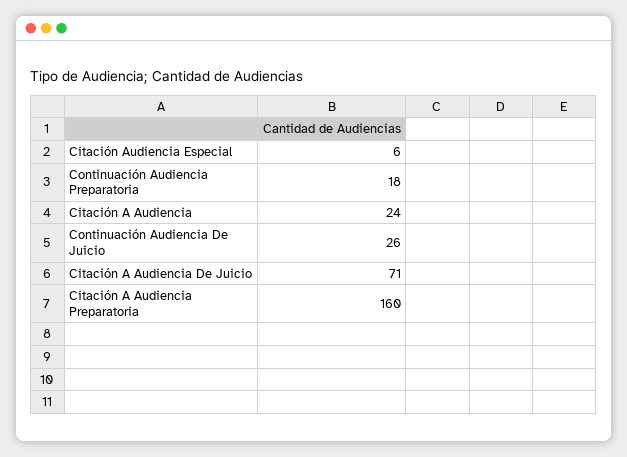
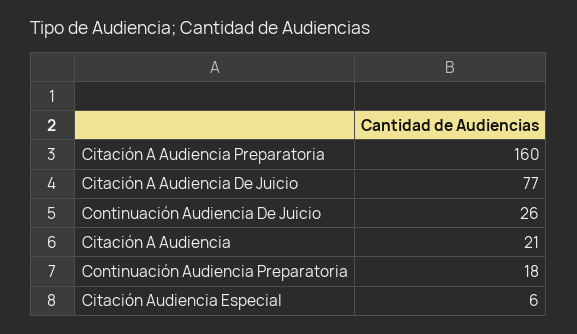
Citación A Audiencia: 24 -> 21
Citación A Audiencia De Juicio: 71 -> 77

